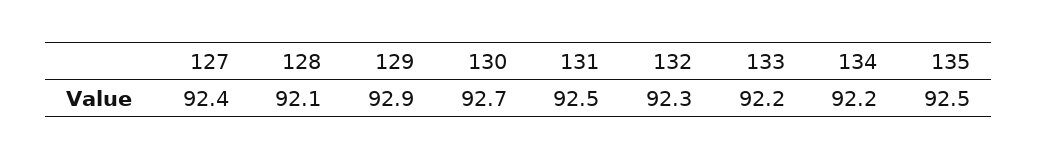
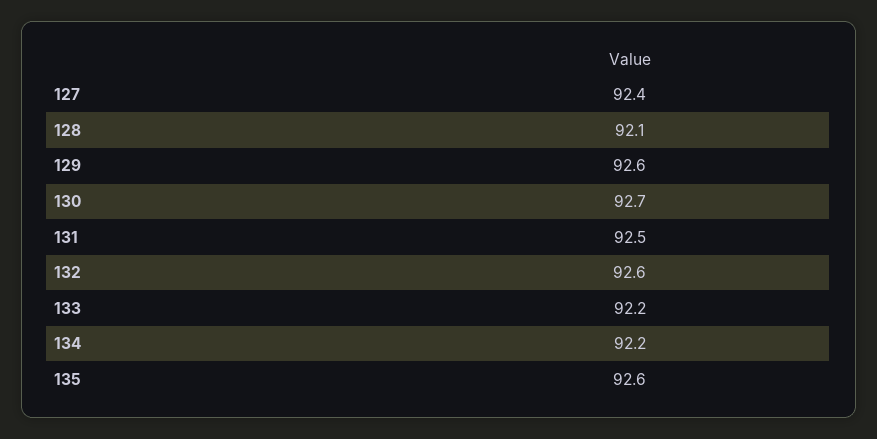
129: 92.9 -> 92.6
132: 92.3 -> 92.6
135: 92.5 -> 92.6

